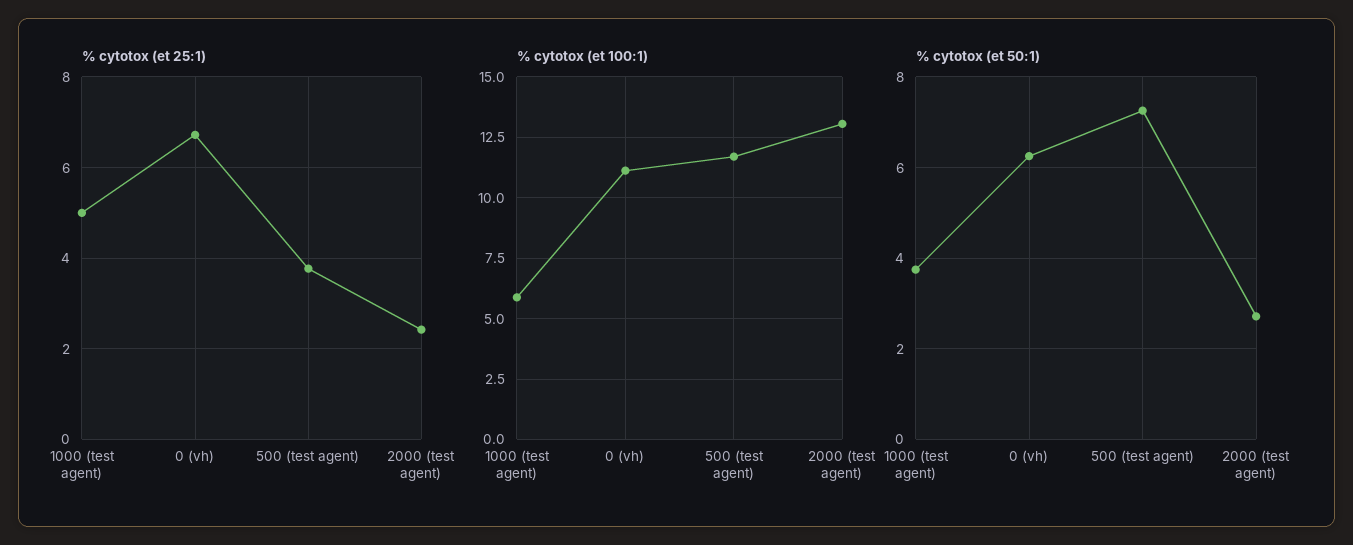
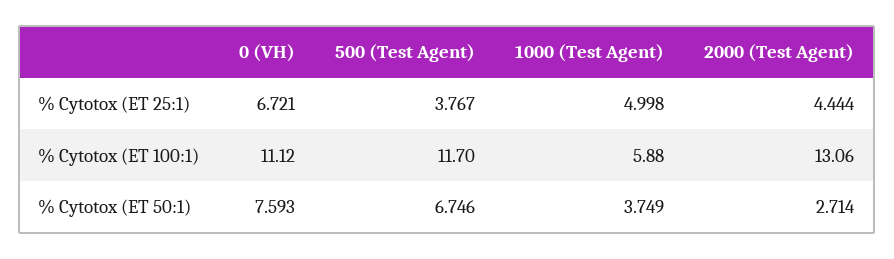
% cytotox (et 25:1), 2000 (test agent): 2.4 -> 4.444
% cytotox (et 50:1), 0 (vh): 6.2 -> 7.593
% cytotox (et 50:1), 500 (test agent): 7.2 -> 6.746

